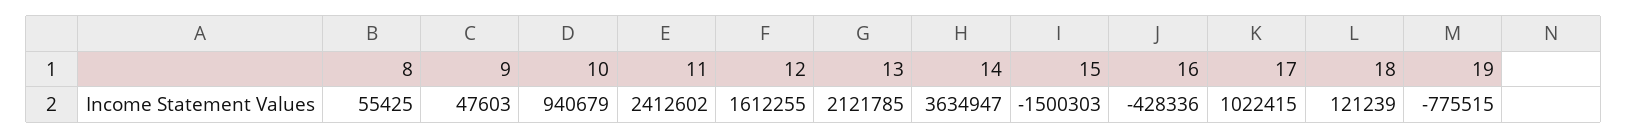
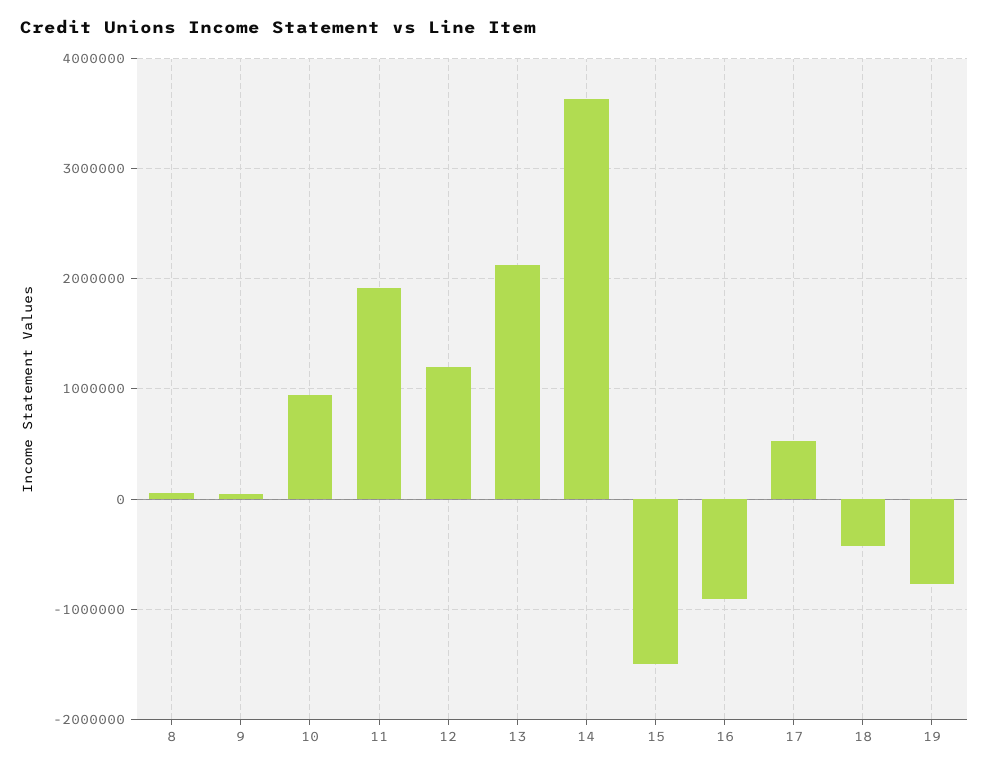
11: 2412602 -> 1900000
12: 1612255 -> 1200000
16: -428336 -> -900000
17: 1022415 -> 500000
18: 121239 -> -400000

